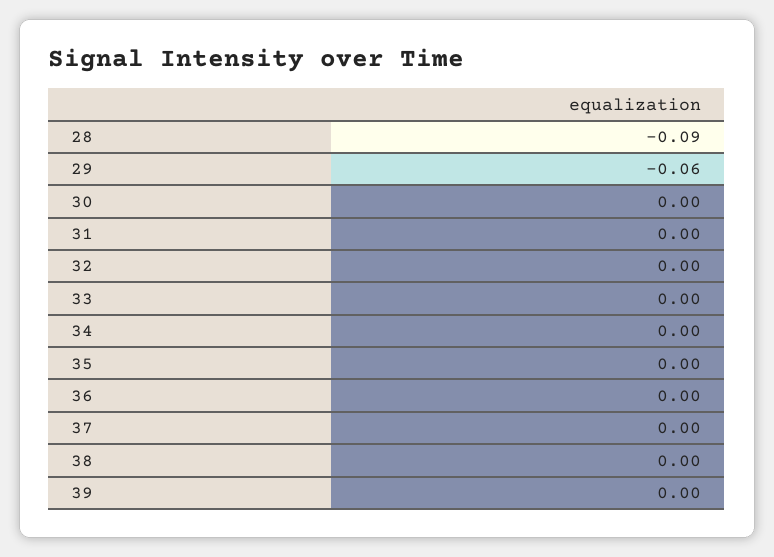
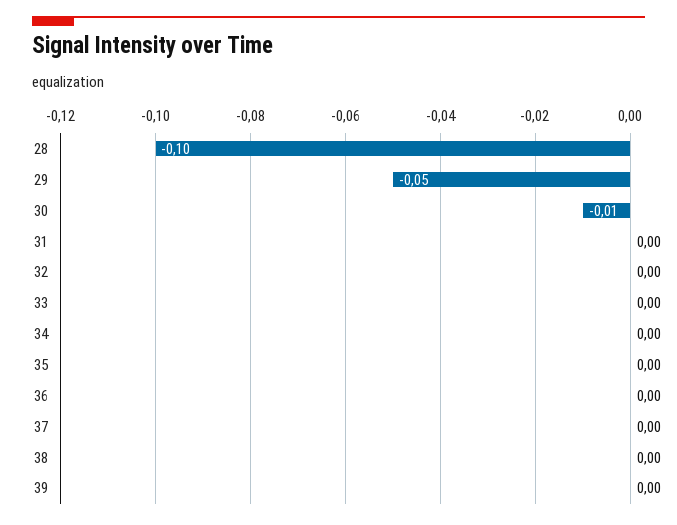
28: -0.09 -> -0.1
29: -0.06 -> -0.05
30: 0 -> -0.01

